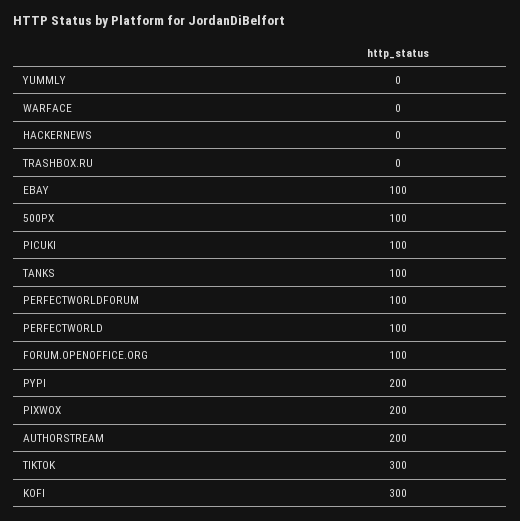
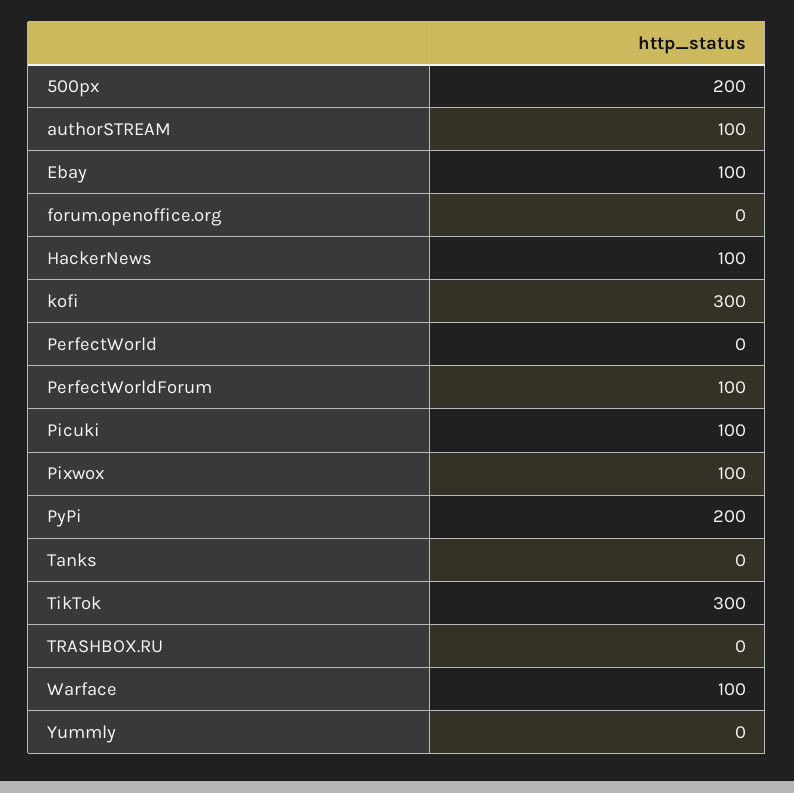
WARFACE: 0 -> 100
HACKERNEWS: 0 -> 100
500PX: 100 -> 200
TANKS: 100 -> 0
PERFECTWORLD: 100 -> 0
FORUM.OPENOFFICE.ORG: 100 -> 0
PIXWOX: 200 -> 100
AUTHORSTREAM: 200 -> 100

